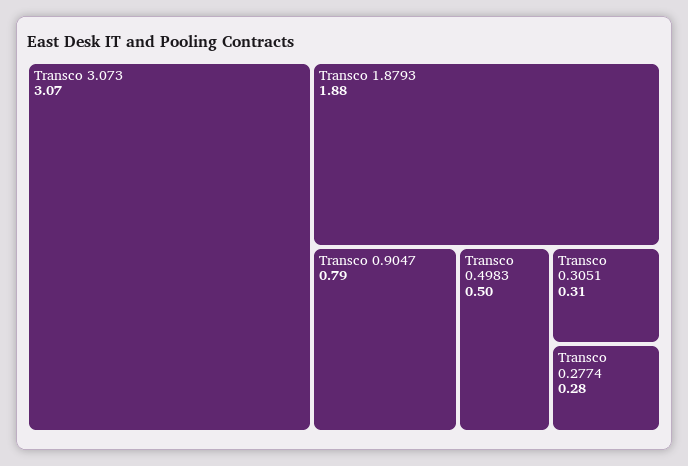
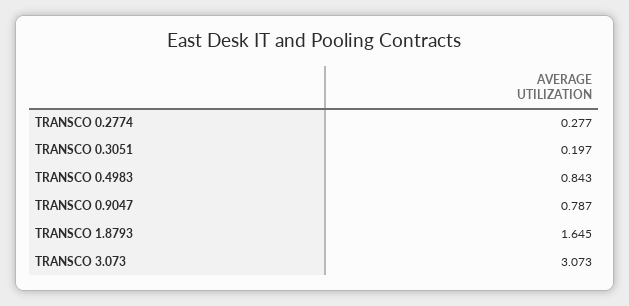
Transco 1.8793: 1.88 -> 1.645
Transco 0.4983: 0.5 -> 0.843
Transco 0.3051: 0.31 -> 0.197

